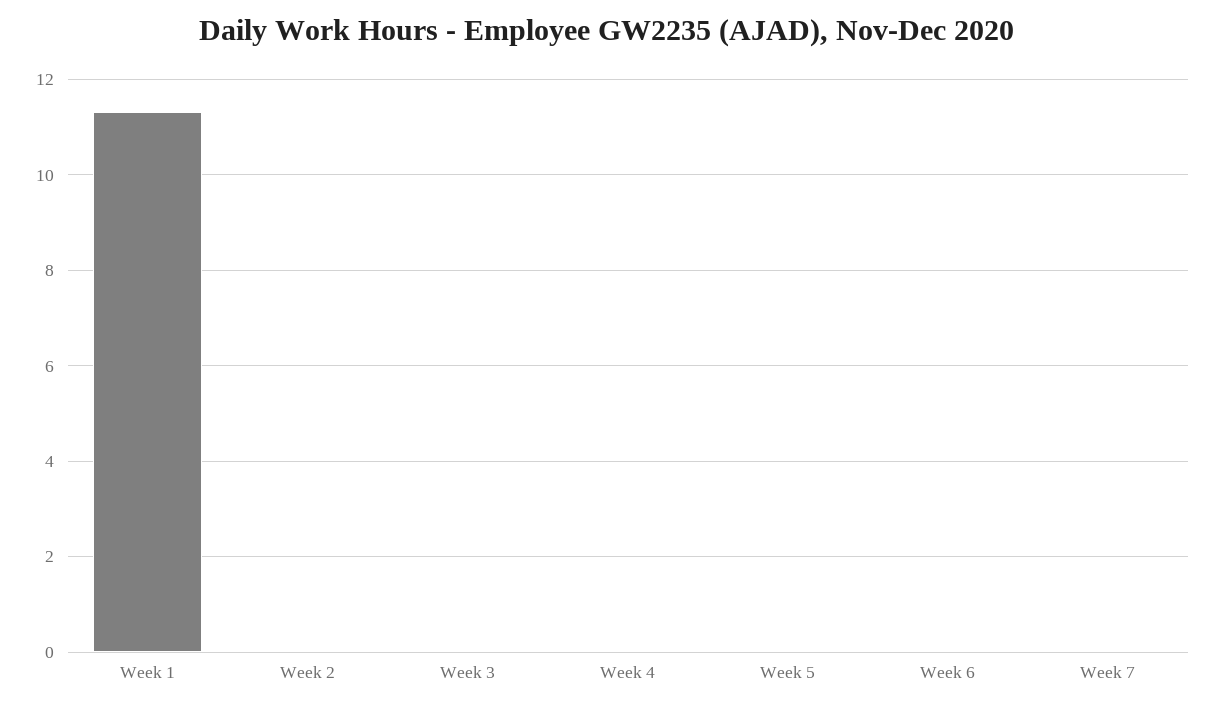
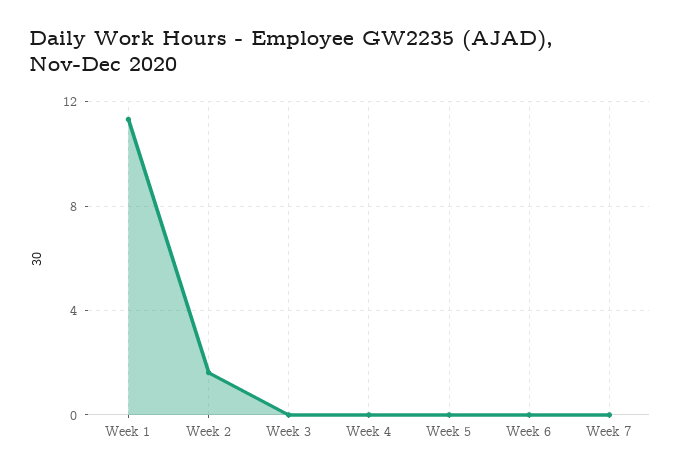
Week 2: 0 -> 1.5

